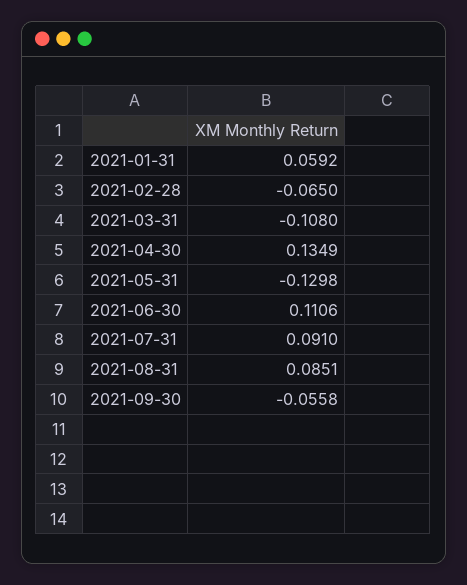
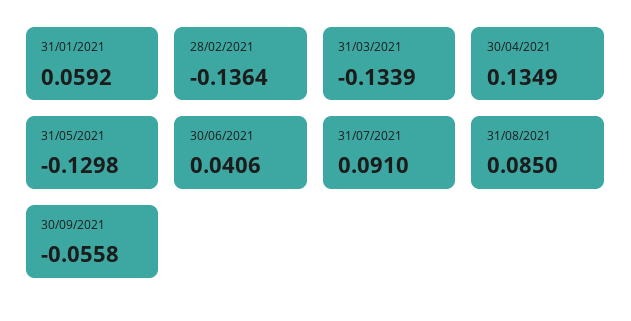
2021-02-28: -0.065 -> -0.1364
2021-03-31: -0.108 -> -0.1339
2021-06-30: 0.1106 -> 0.0406
2021-08-31: 0.0851 -> 0.085

